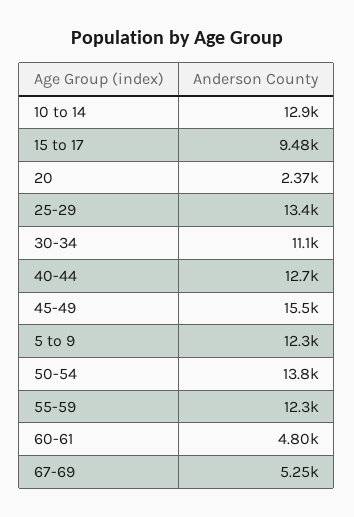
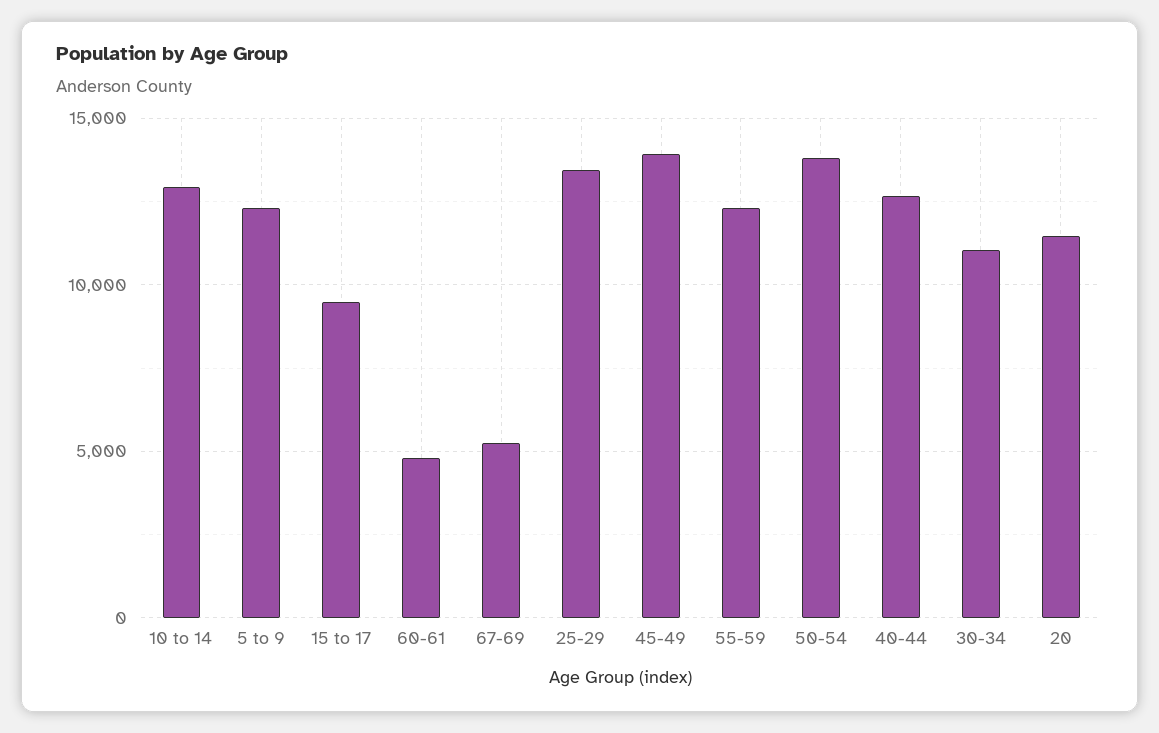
20: 2370 -> 11500
45-49: 15500 -> 14000

